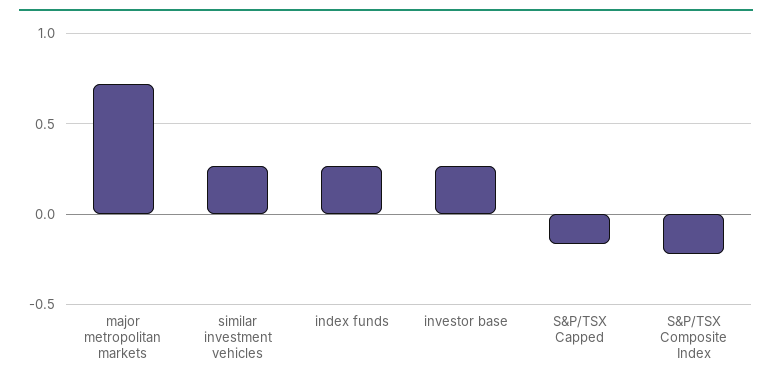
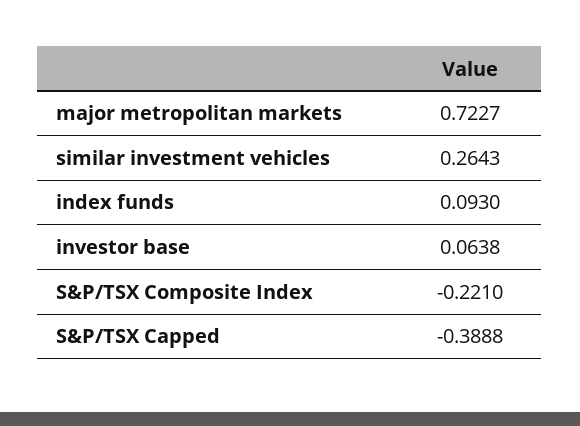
index funds: 0.25 -> 0.093
investor base: 0.25 -> 0.0638
S&P/TSX Capped: -0.15 -> -0.3888

